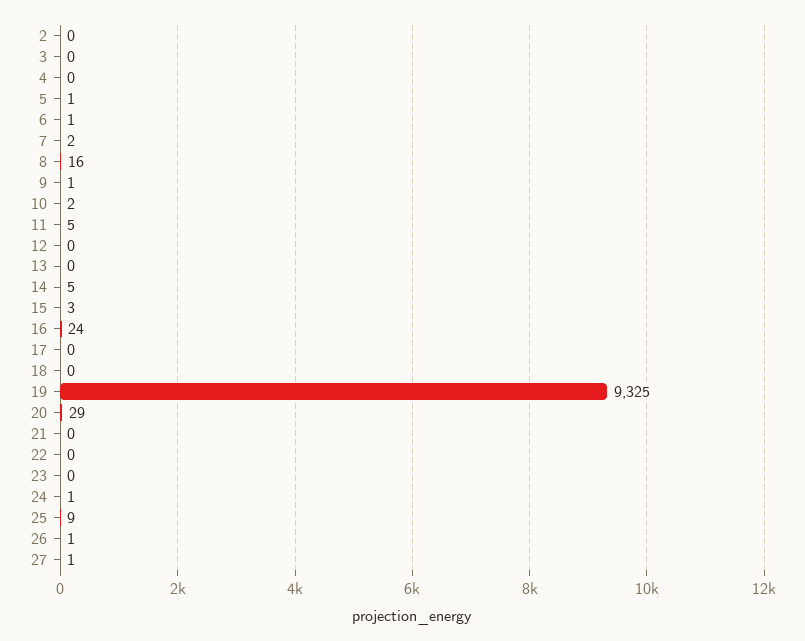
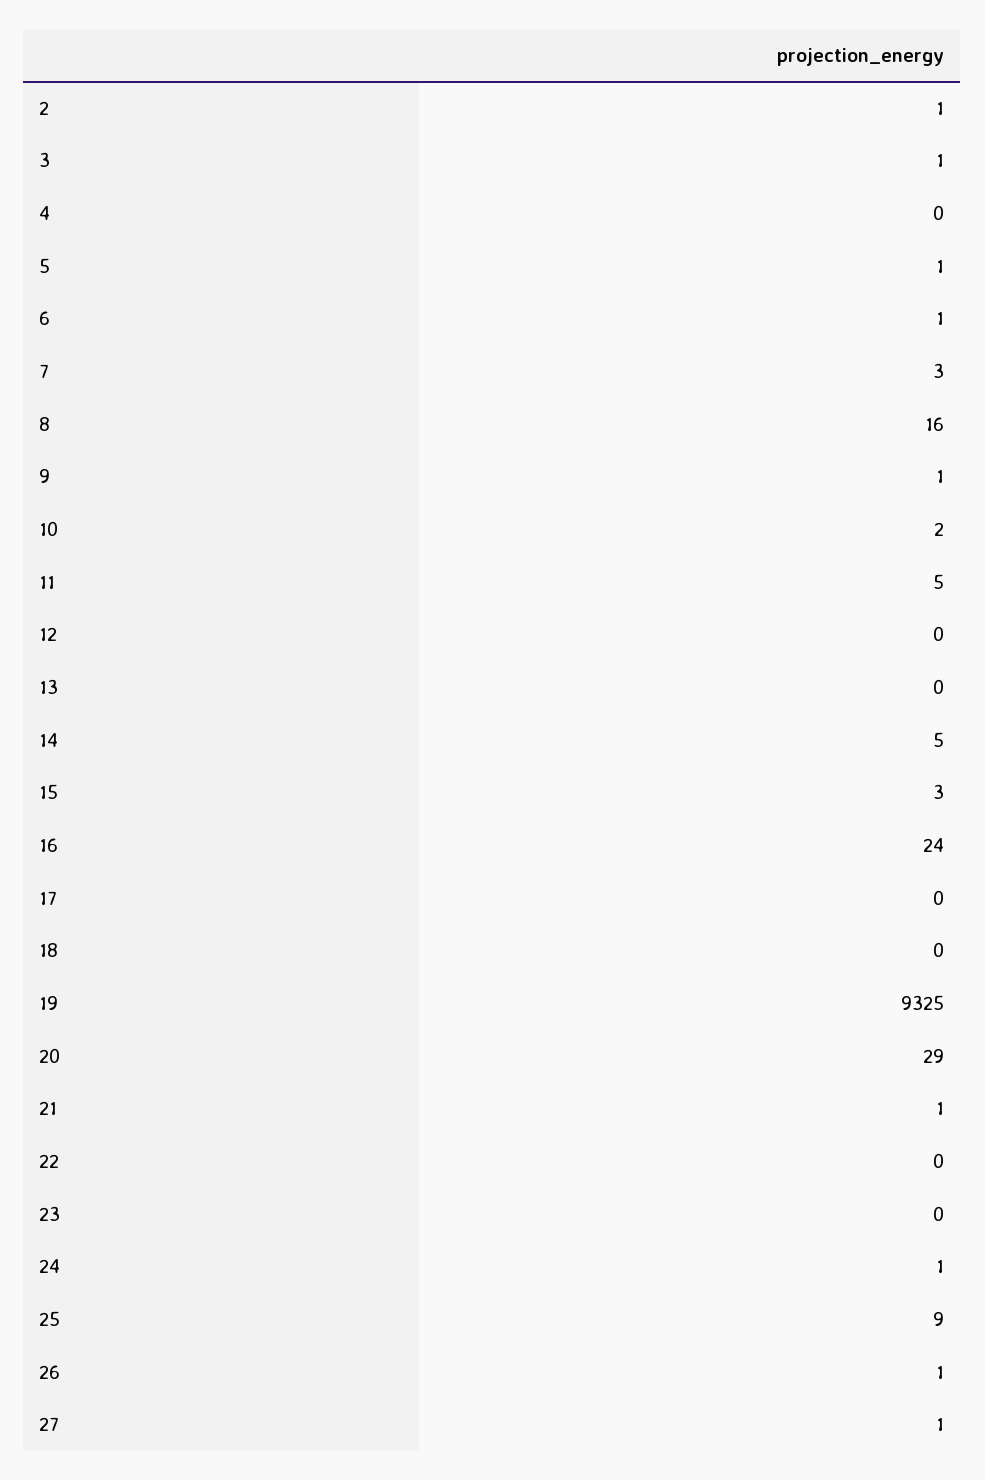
2: 0 -> 1
3: 0 -> 1
7: 2 -> 3
21: 0 -> 1

